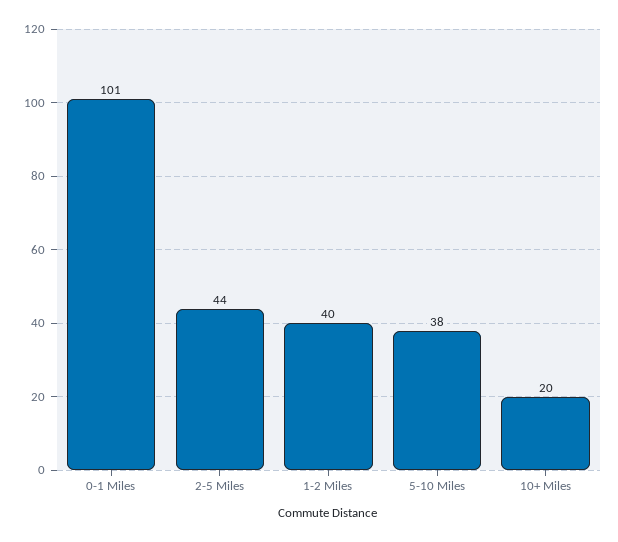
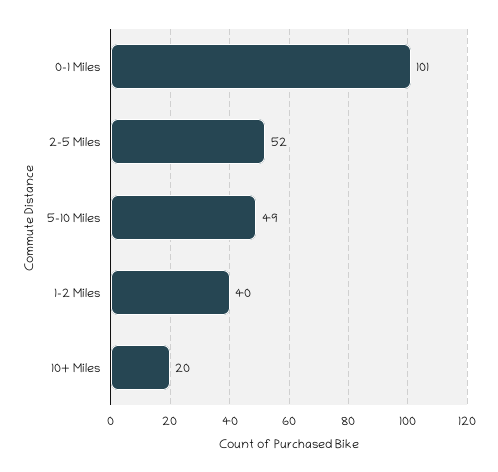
2-5 Miles: 44 -> 52
5-10 Miles: 38 -> 49

